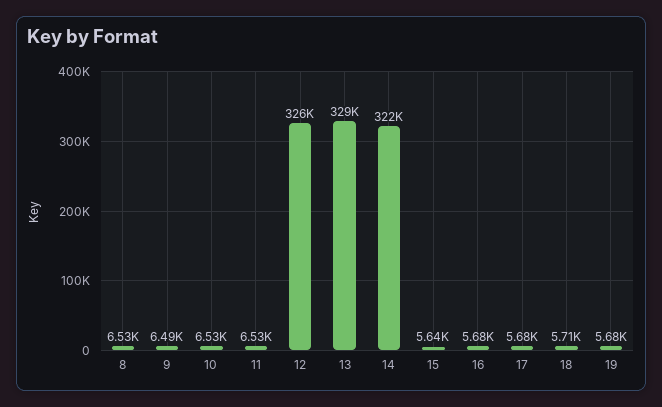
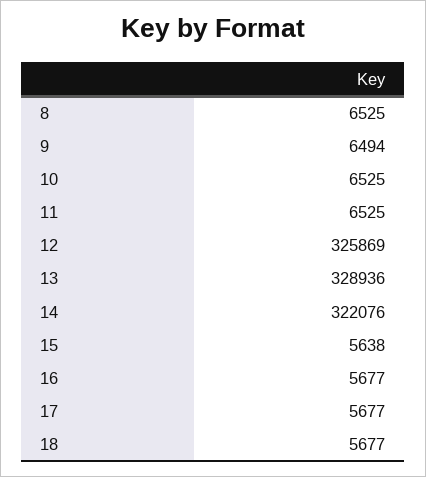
18: 5710 -> 5677
19: 5680 -> none

